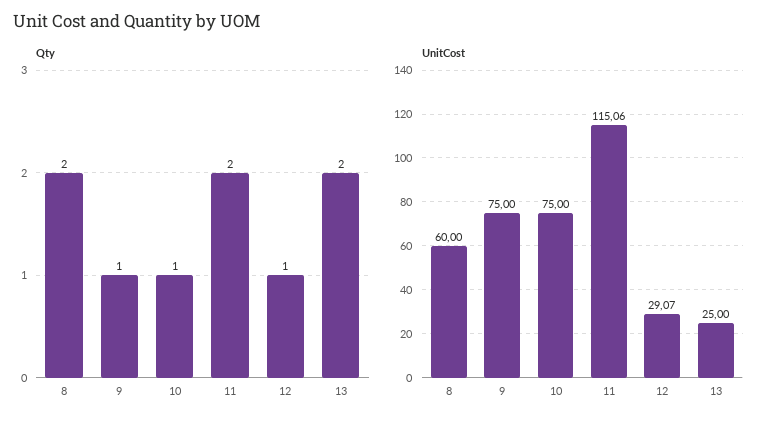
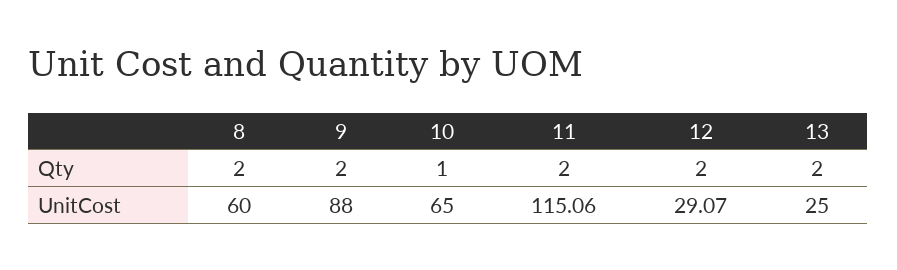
Qty, 9: 1 -> 2
Qty, 12: 1 -> 2
UnitCost, 9: 75 -> 88
UnitCost, 10: 75 -> 65

